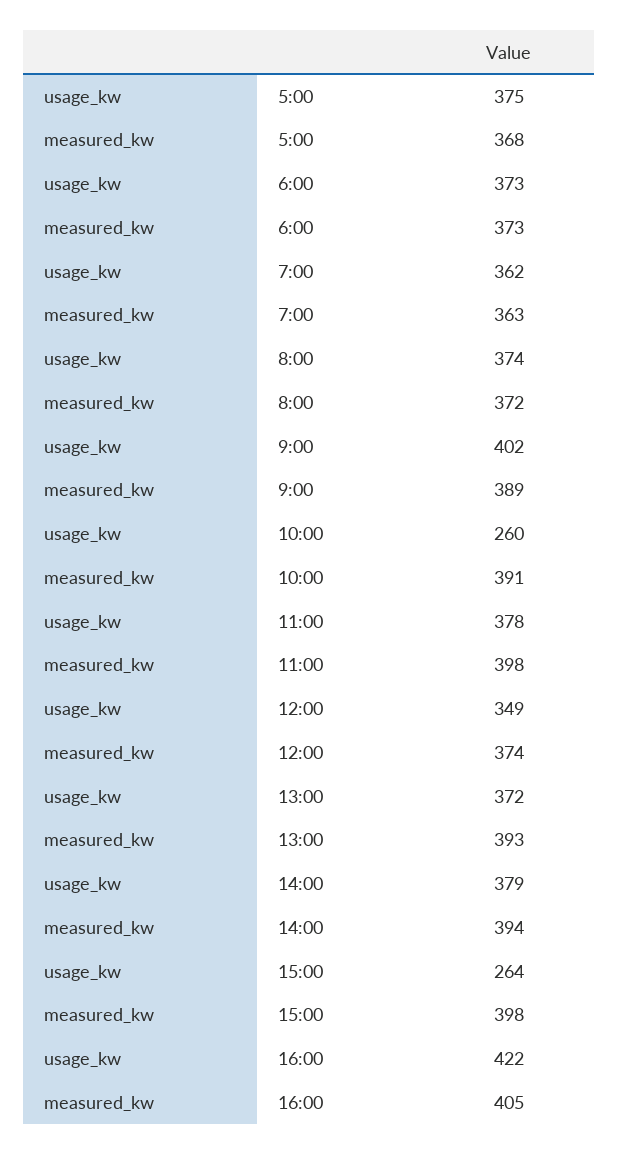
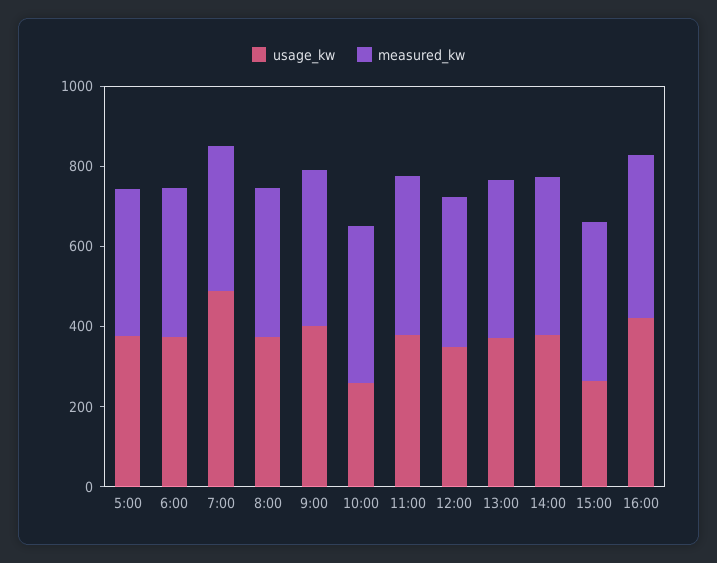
usage_kw, 7:00: 362 -> 500

